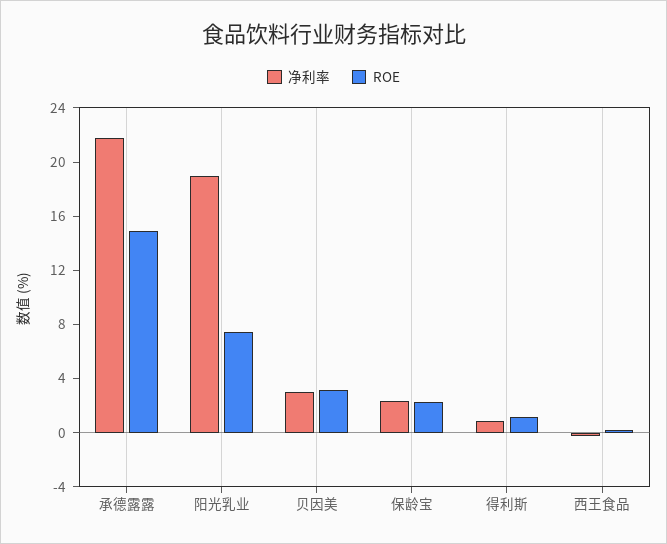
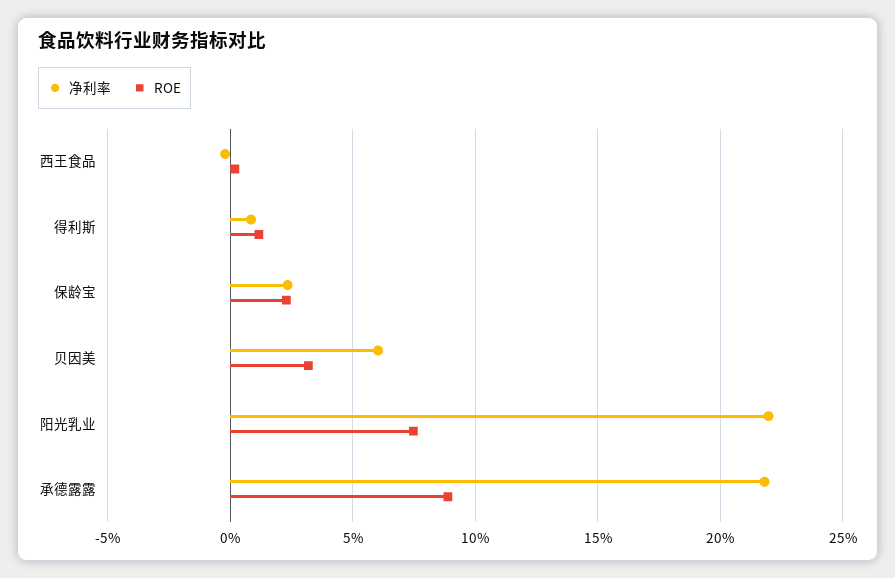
ROE, 承德露露: 15 -> 9
净利率, 阳光乳业: 19 -> 22
净利率, 贝因美: 3 -> 6

